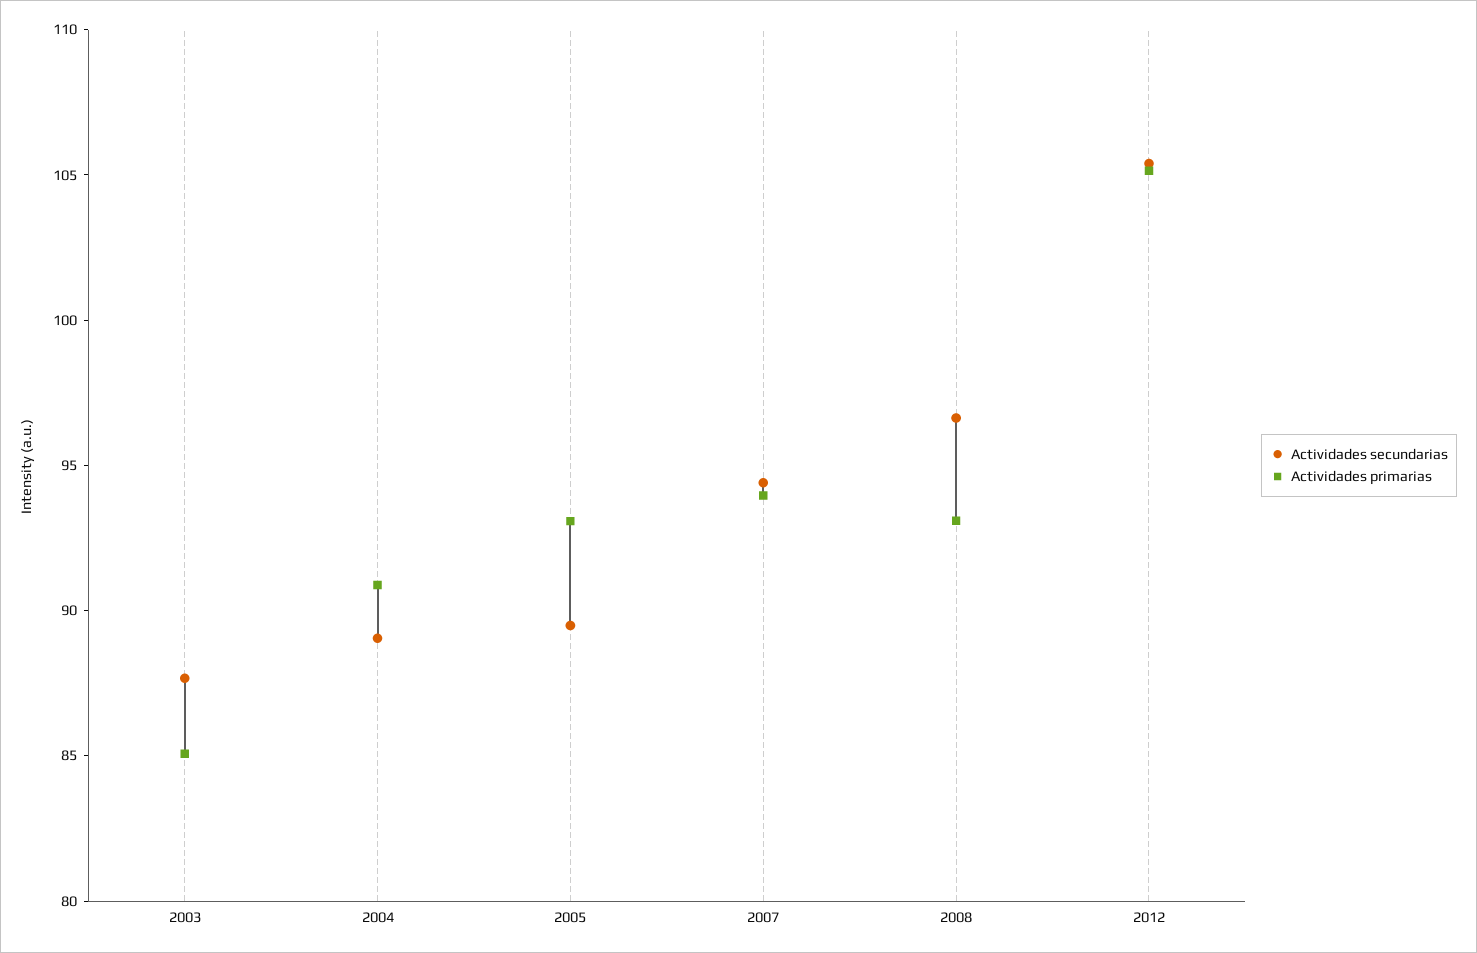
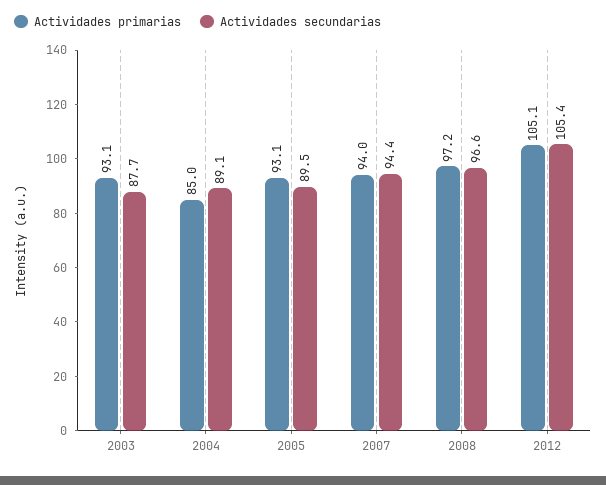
Actividades primarias, 2003: 85 -> 93.1
Actividades primarias, 2004: 91 -> 85
Actividades primarias, 2008: 93 -> 97.2

